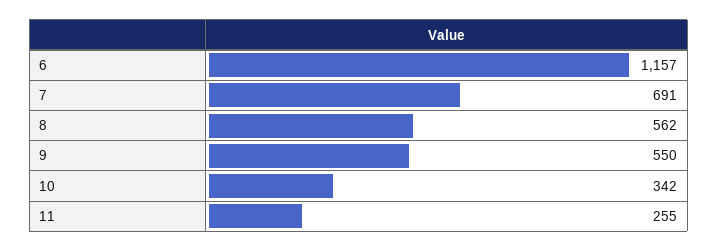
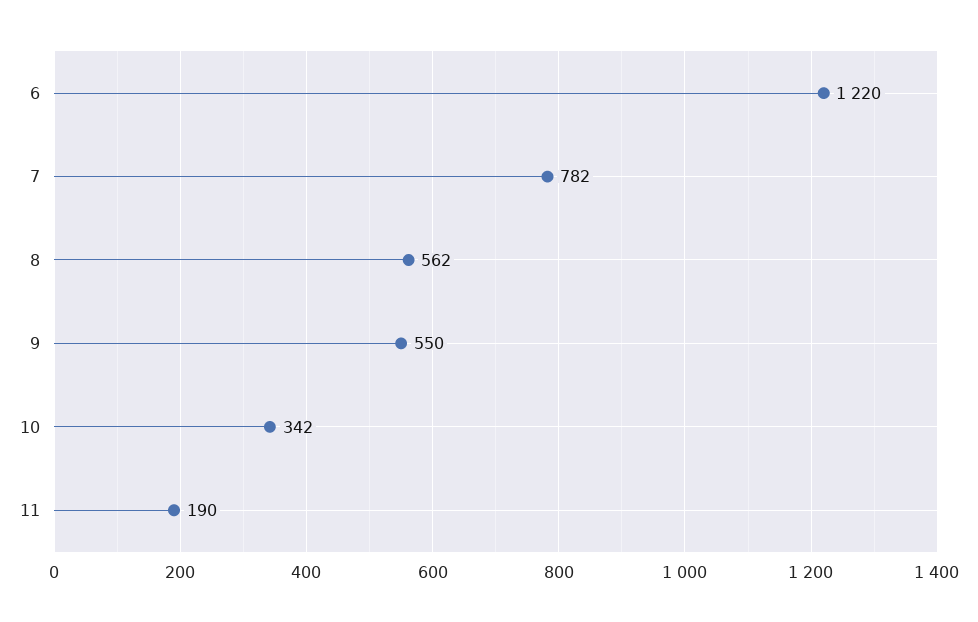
6: 1157 -> 1220
7: 691 -> 782
11: 255 -> 190

